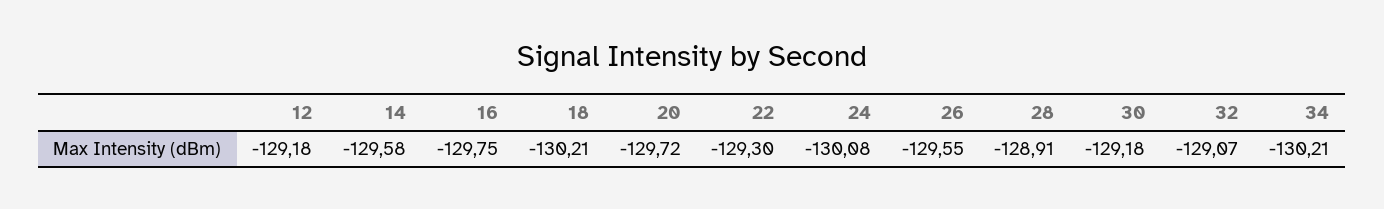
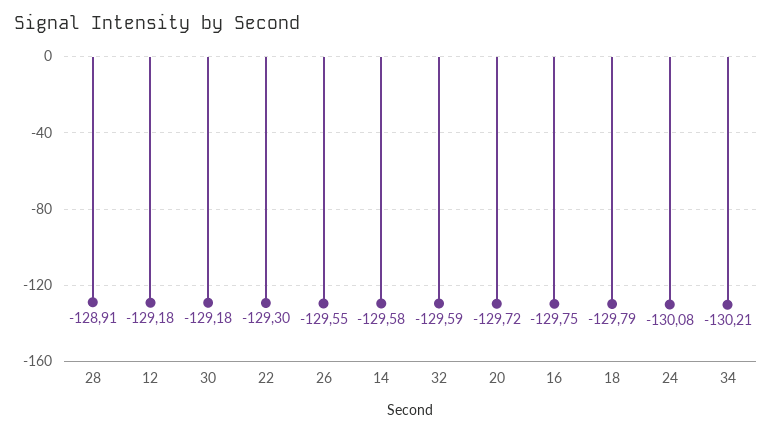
18: -130.21 -> -129.79
32: -129.07 -> -129.59

